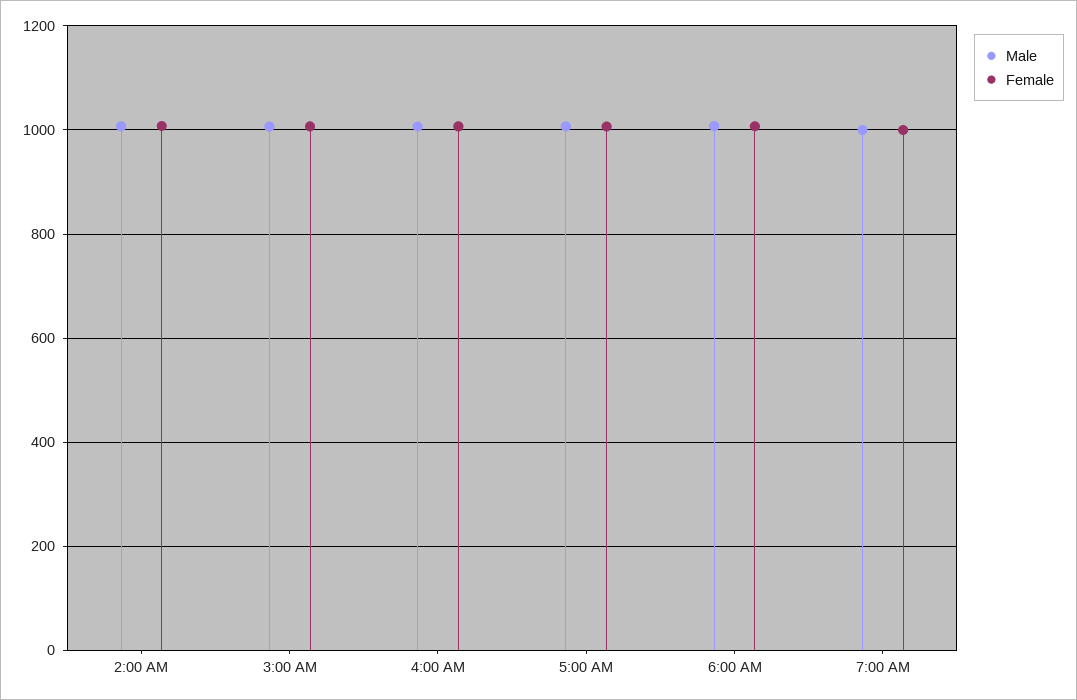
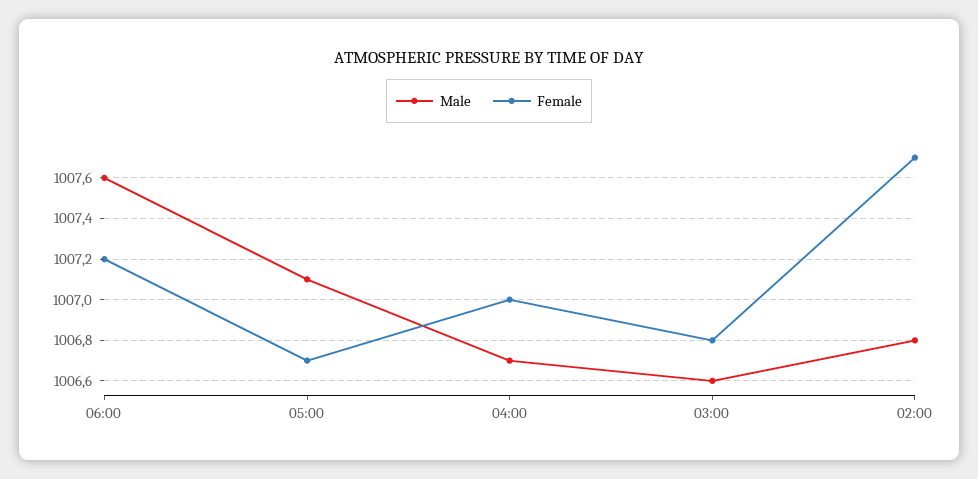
Male, 7:00 AM: 1000 -> none
Female, 7:00 AM: 1000 -> none

